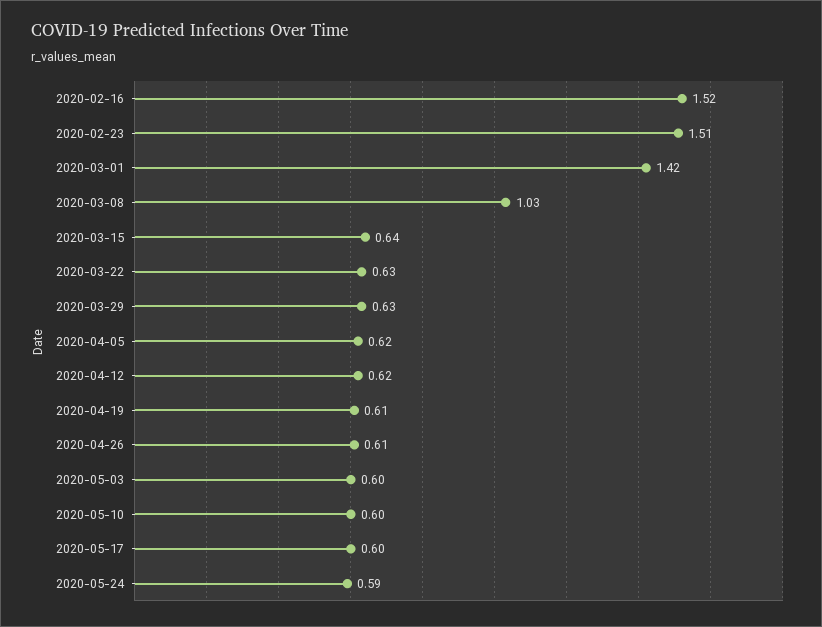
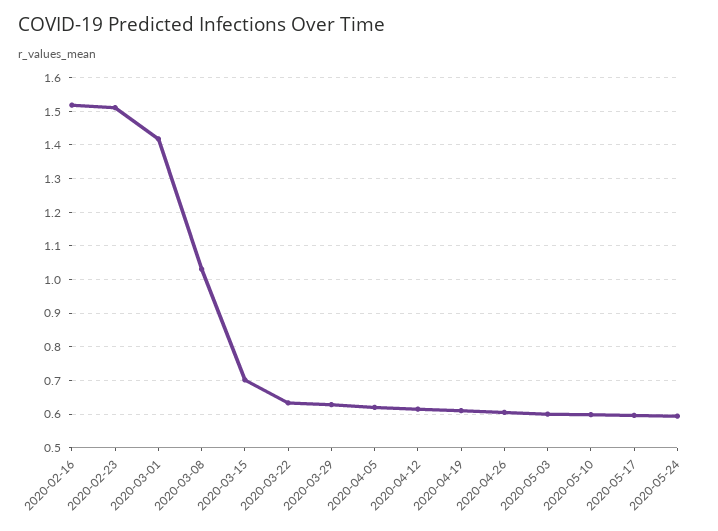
2020-03-15: 0.64 -> 0.7

